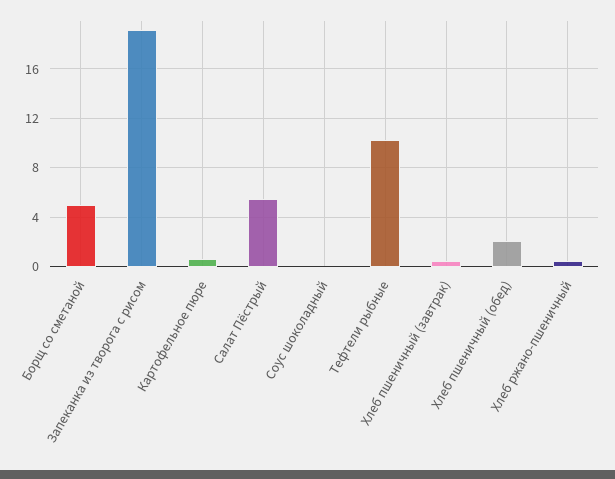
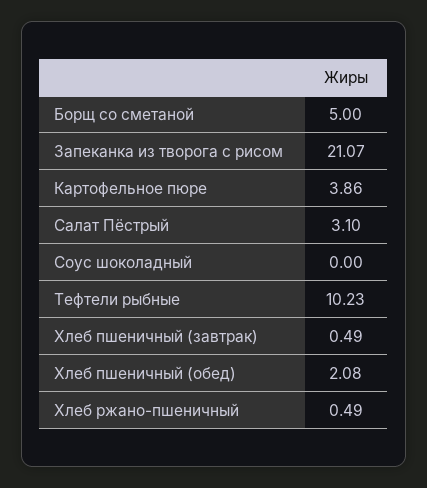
Запеканка из творога с рисом: 19 -> 21.07
Картофельное пюре: 0.5 -> 3.86
Салат Пёстрый: 5.5 -> 3.1

